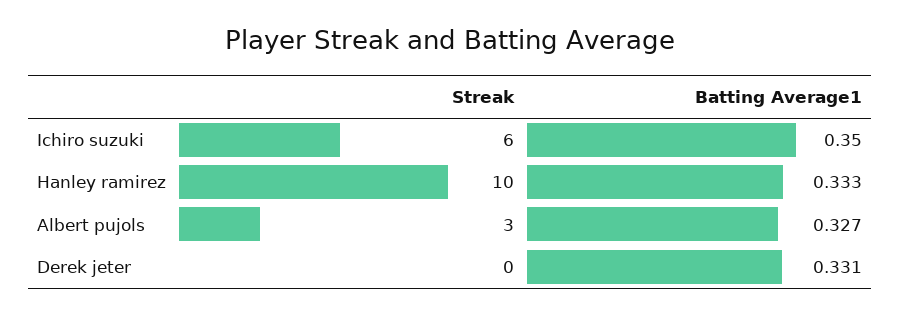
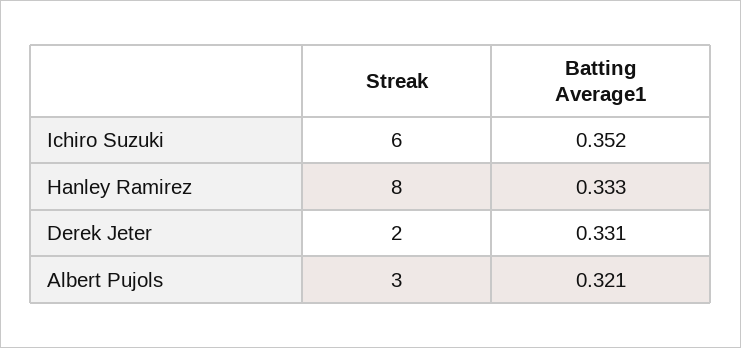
Batting Average1, Ichiro suzuki: 0.35 -> 0.352
Streak, Hanley ramirez: 10 -> 8
Batting Average1, Albert pujols: 0.327 -> 0.321
Streak, Derek jeter: 0 -> 2

